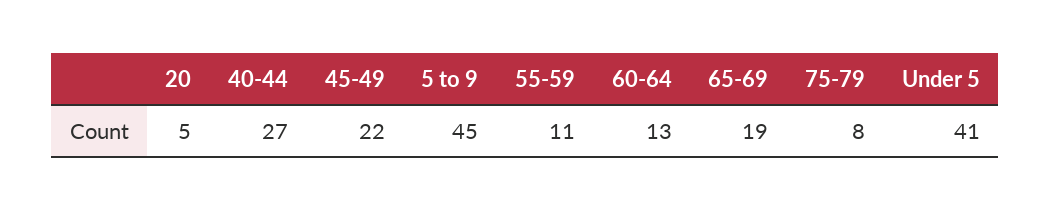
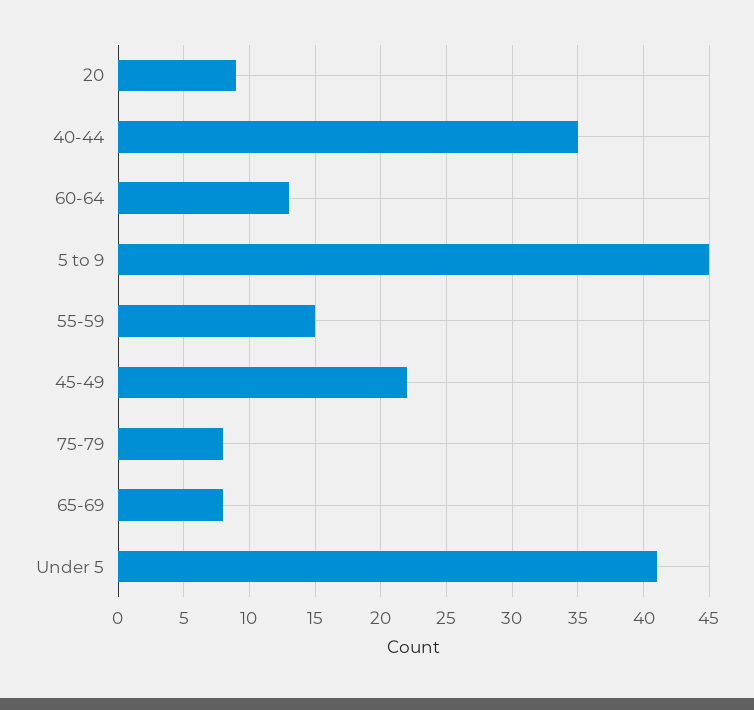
20: 5 -> 9
40-44: 27 -> 35
55-59: 11 -> 15
65-69: 19 -> 8

